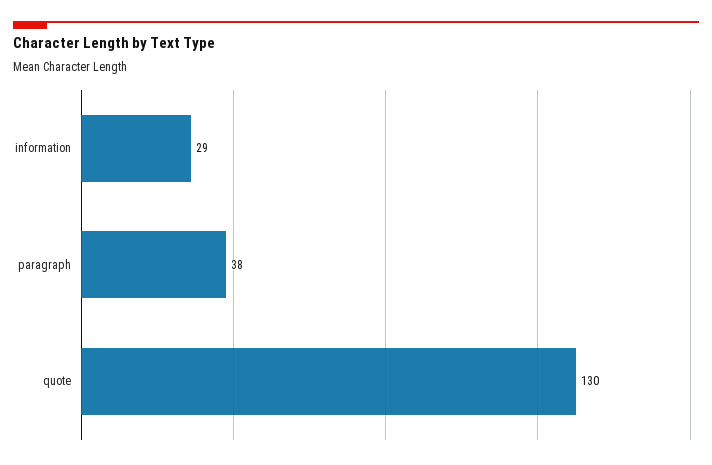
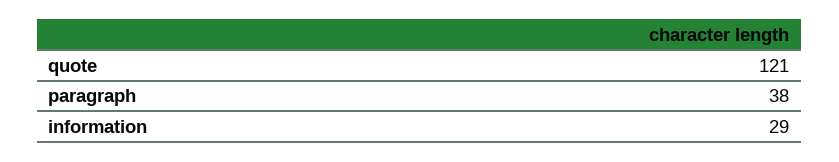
quote: 130 -> 121

